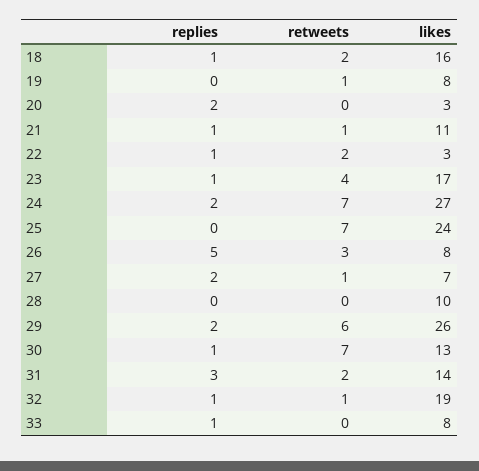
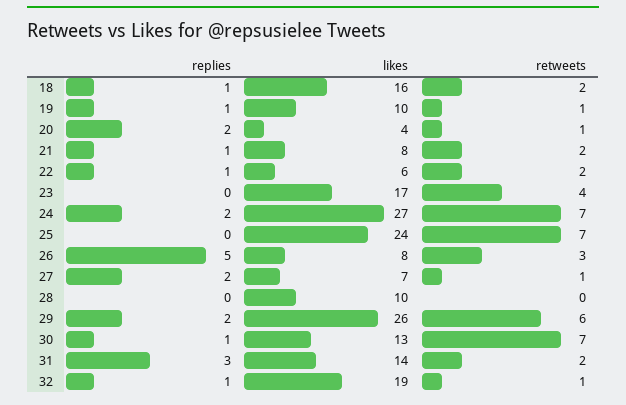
replies, 19: 0 -> 1
likes, 19: 8 -> 10
retweets, 20: 0 -> 1
likes, 20: 3 -> 4
retweets, 21: 1 -> 2
likes, 21: 11 -> 8
likes, 22: 3 -> 6
replies, 23: 1 -> 0
replies, 33: 1 -> none
retweets, 33: 0 -> none
likes, 33: 8 -> none

